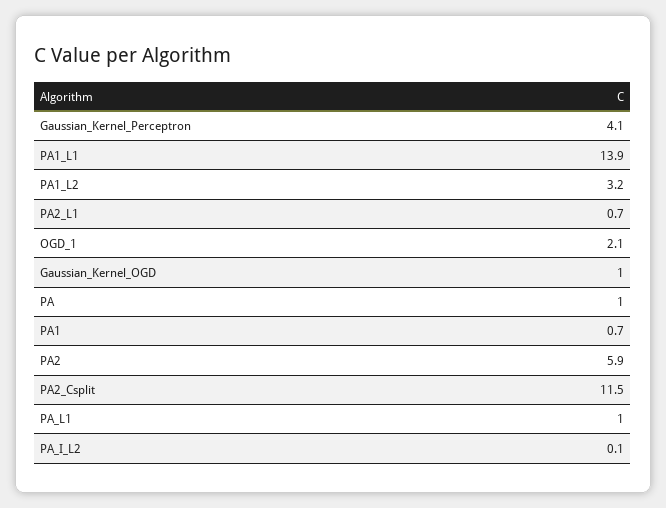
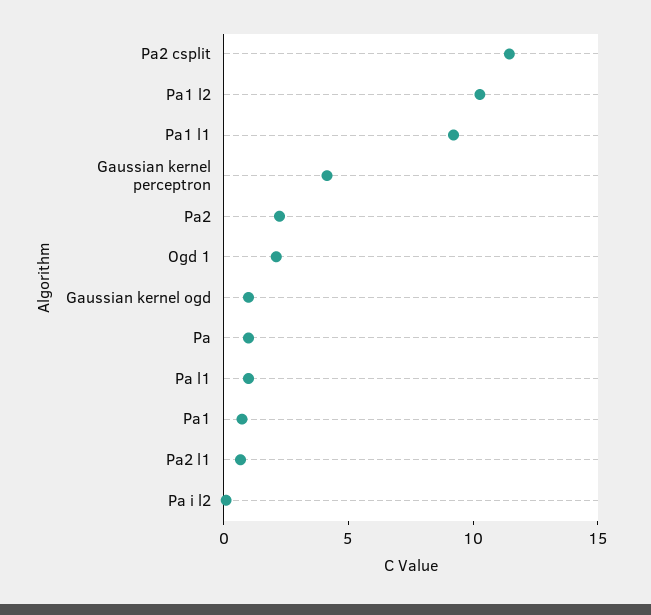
PA1_L1: 13.9 -> 9
PA1_L2: 3.2 -> 10
PA2: 5.9 -> 2

